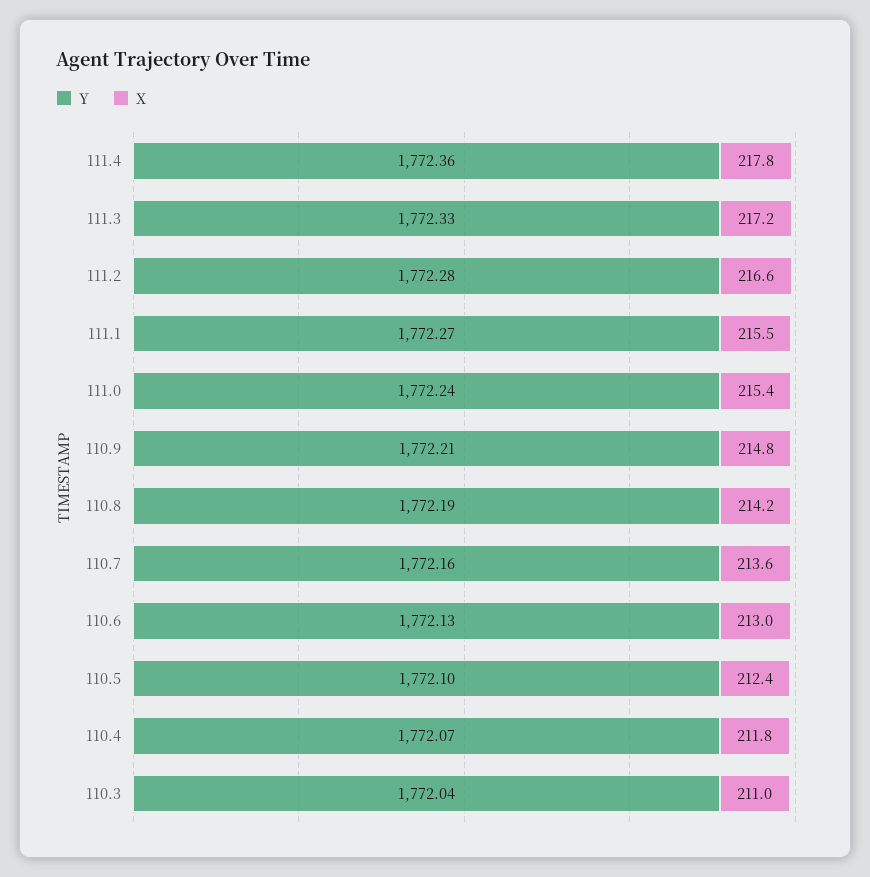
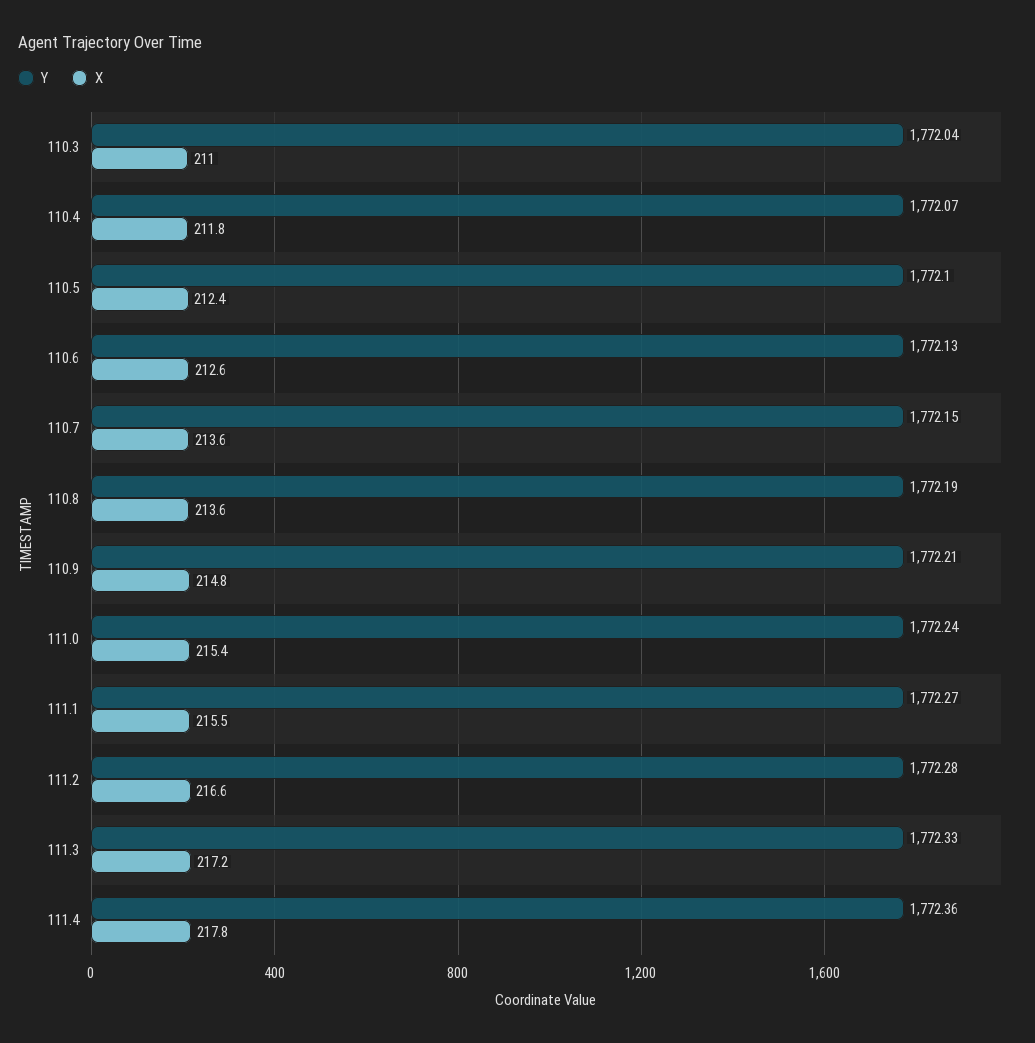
X, 110.8: 214.2 -> 213.6
Y, 110.7: 1772.16 -> 1772.15
X, 110.6: 213 -> 212.6

